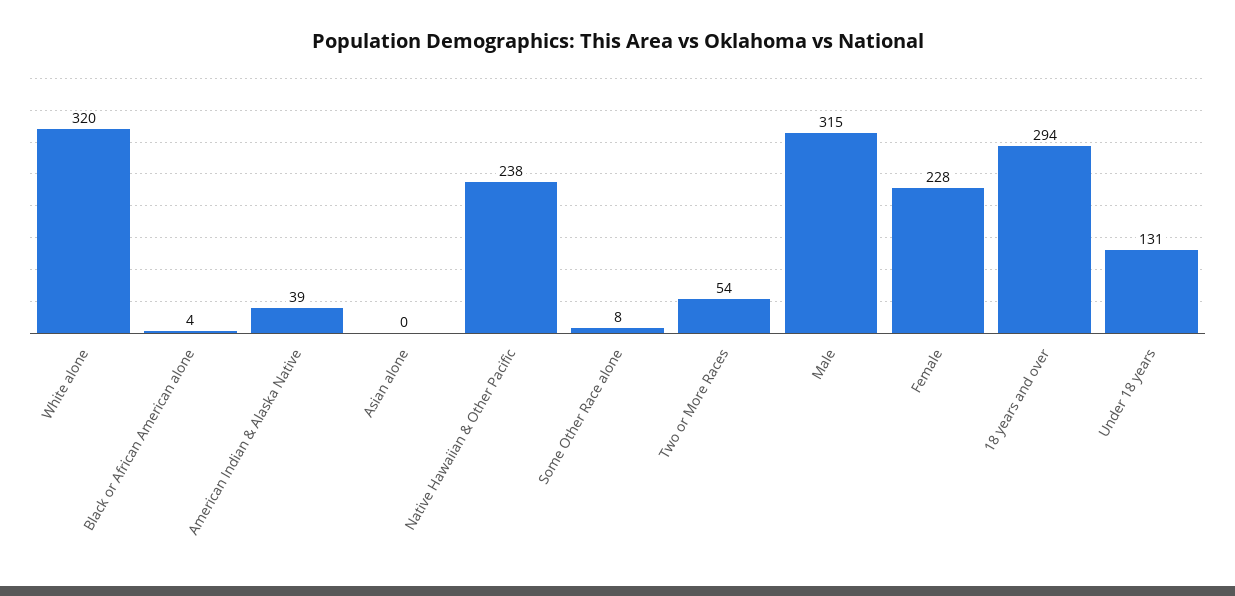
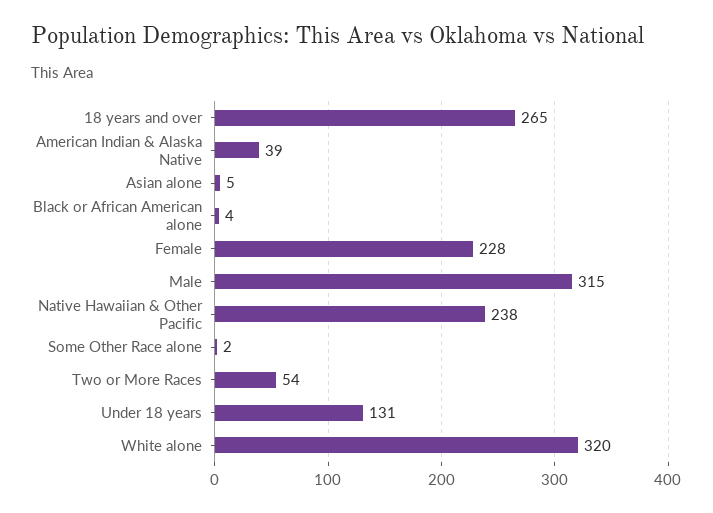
Asian alone: 0 -> 5
Some Other Race alone: 8 -> 2
18 years and over: 294 -> 265

